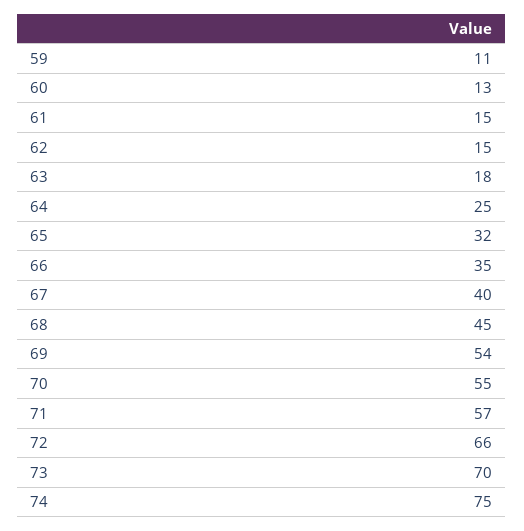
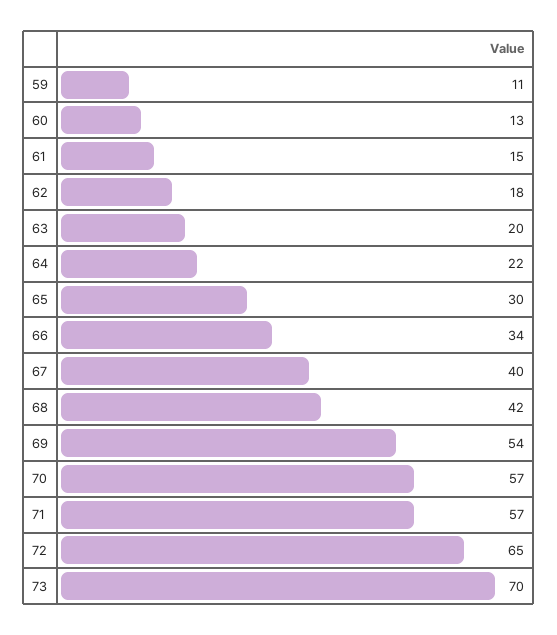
62: 15 -> 18
63: 18 -> 20
64: 25 -> 22
65: 32 -> 30
66: 35 -> 34
68: 45 -> 42
70: 55 -> 57
72: 66 -> 65
74: 75 -> none

